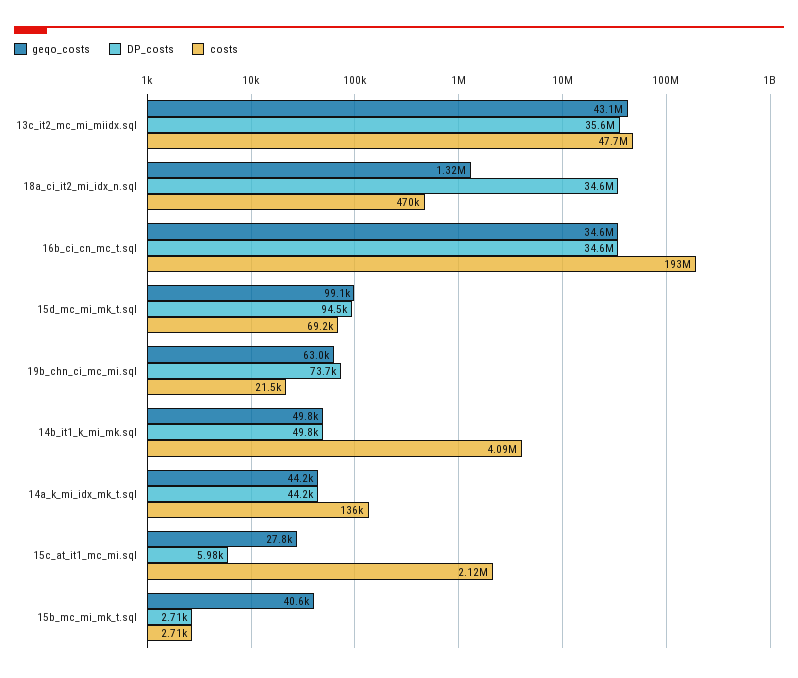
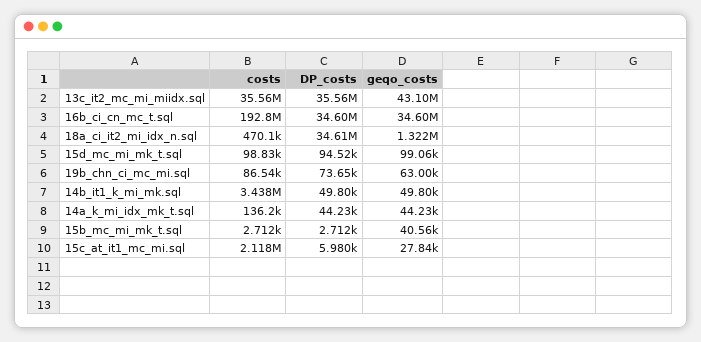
costs, 13c_it2_mc_mi_miidx.sql: 47700000 -> 35560000
costs, 15d_mc_mi_mk_t.sql: 69200 -> 98830
costs, 19b_chn_ci_mc_mi.sql: 21500 -> 86540
costs, 14b_it1_k_mi_mk.sql: 4090000 -> 3438000

